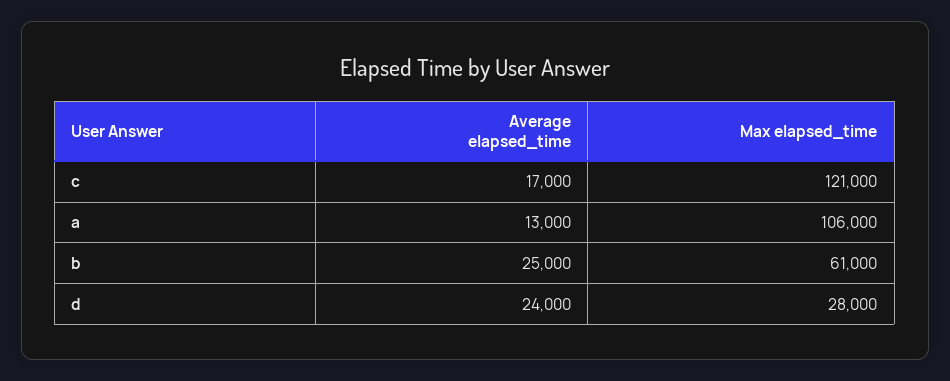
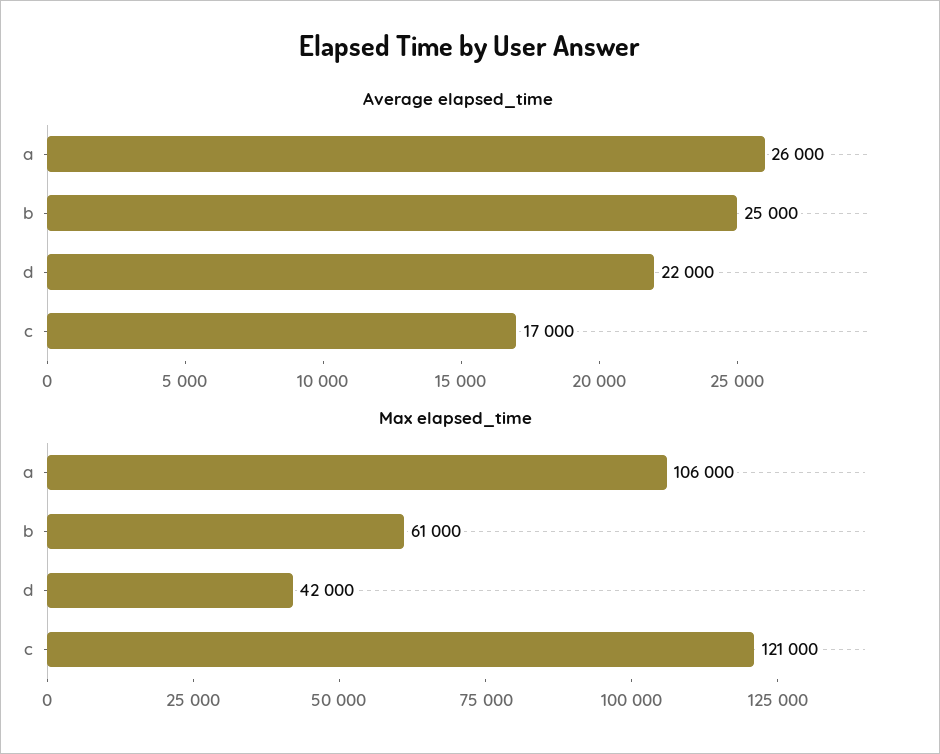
Average elapsed_time, a: 13000 -> 26000
Average elapsed_time, d: 24000 -> 22000
Max elapsed_time, d: 28000 -> 42000

